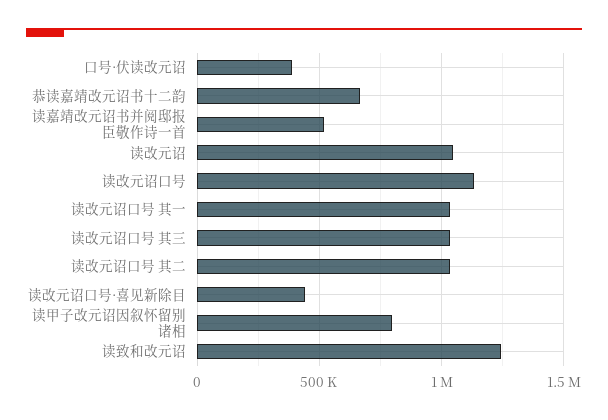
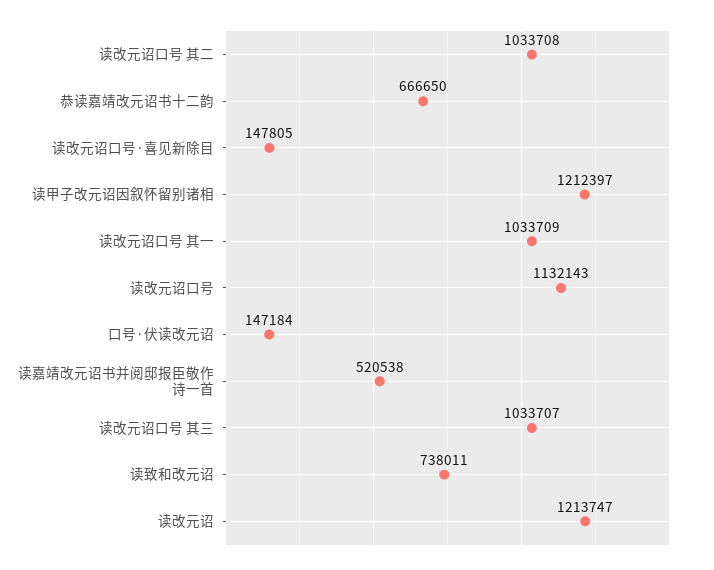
口号·伏读改元诏: 400000 -> 147184
读改元诏: 1050000 -> 1213747
读改元诏口号·喜见新除目: 450000 -> 147805
读甲子改元诏因叙怀留别诸相: 800000 -> 1212397
读致和改元诏: 1250000 -> 738011

